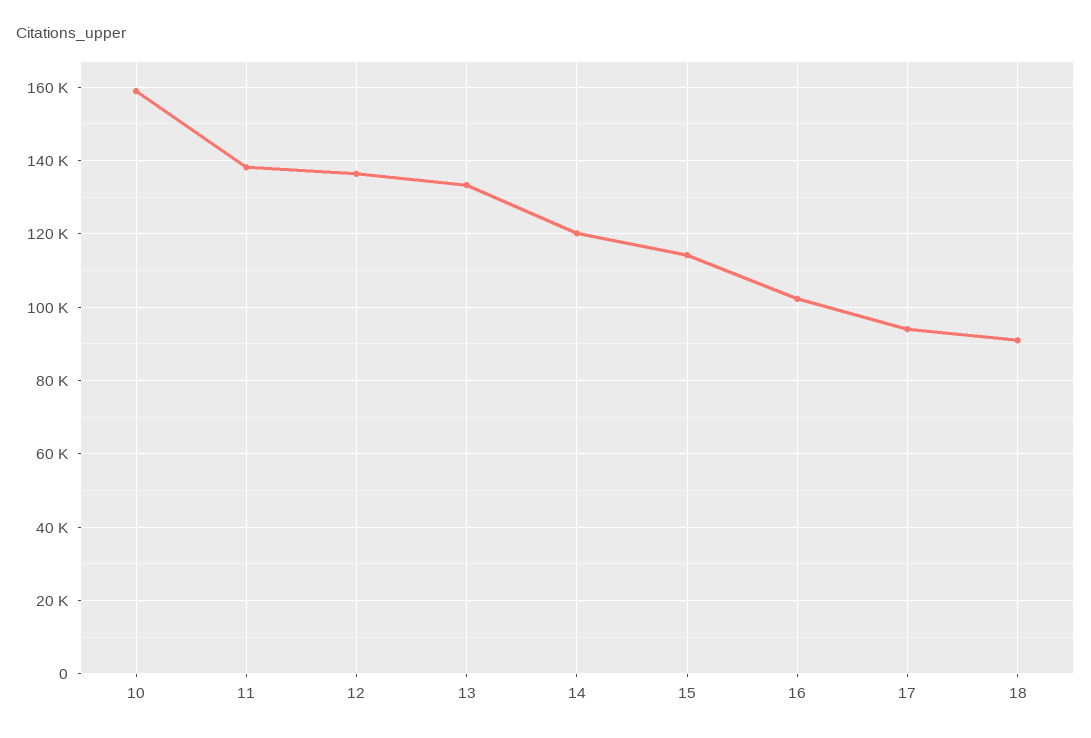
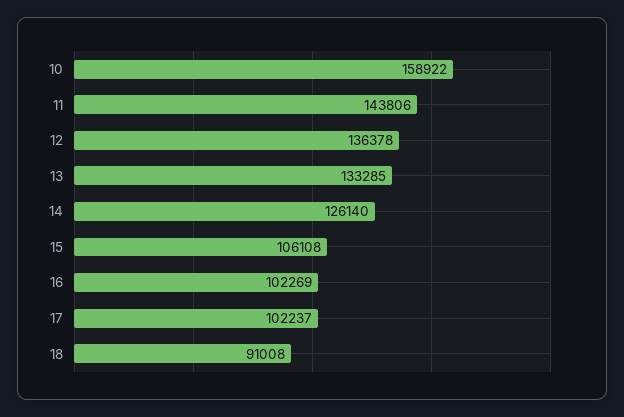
11: 138000 -> 143806
14: 120000 -> 126140
15: 114000 -> 106108
17: 94000 -> 102237

